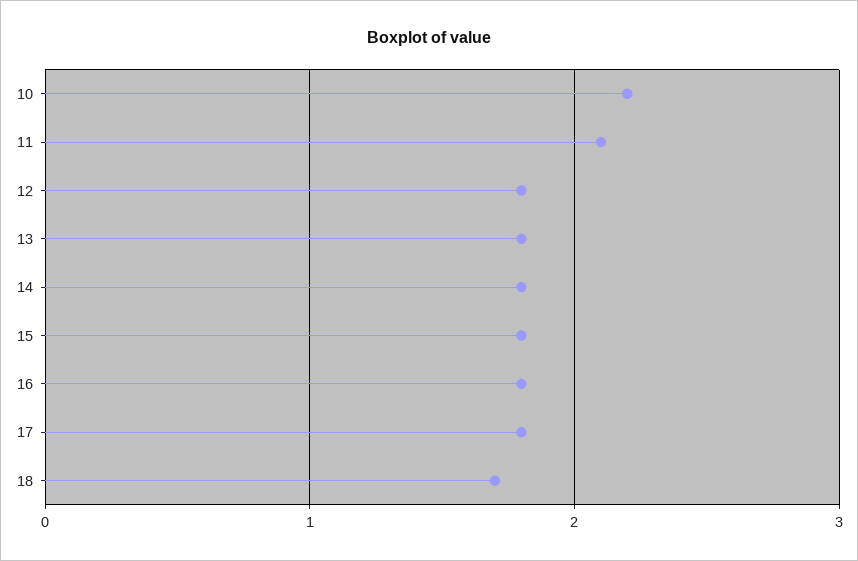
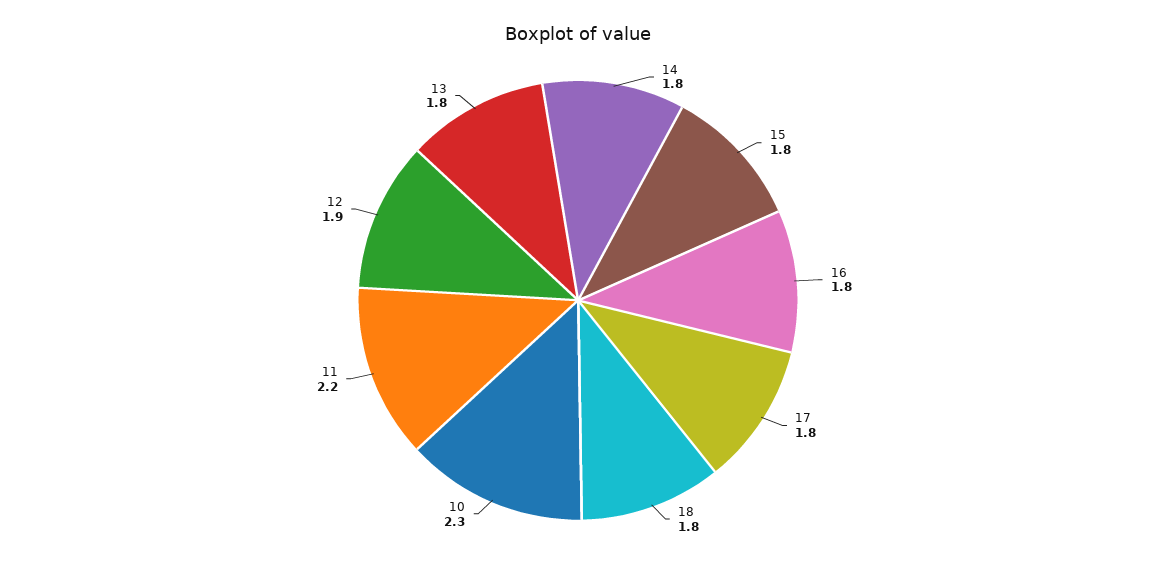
10: 2.2 -> 2.3
11: 2.1 -> 2.2
12: 1.8 -> 1.9
18: 1.7 -> 1.8

